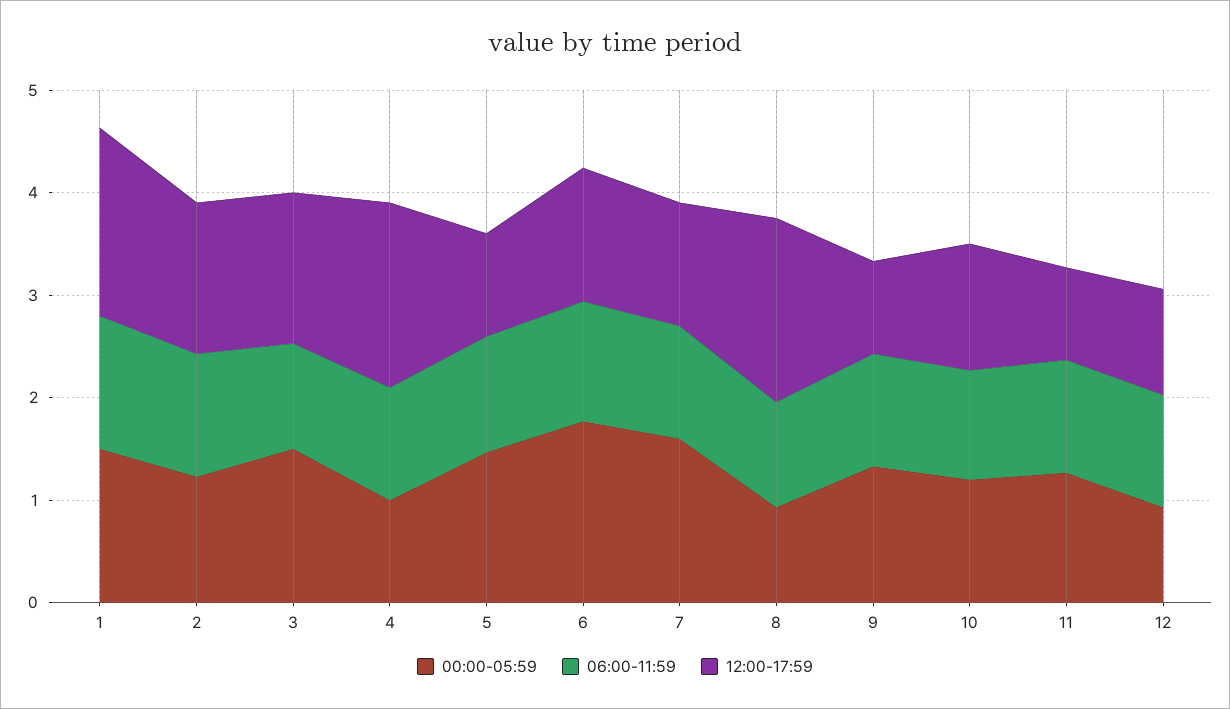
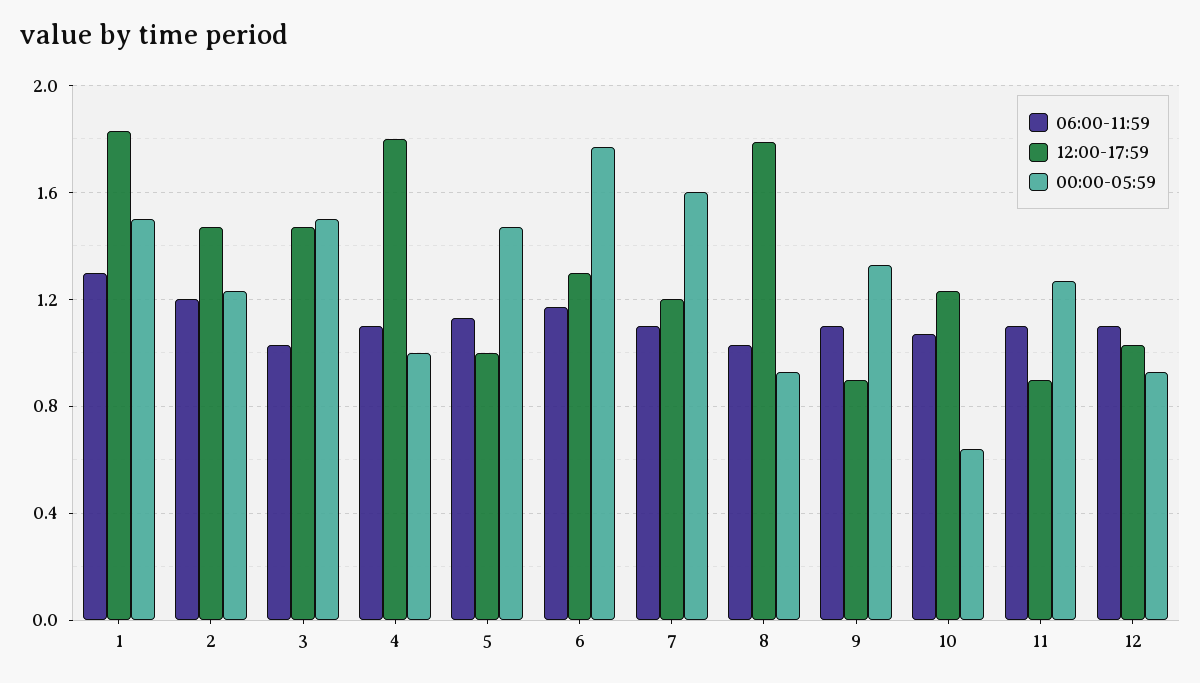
00:00-05:59, 10: 1.2 -> 0.65

